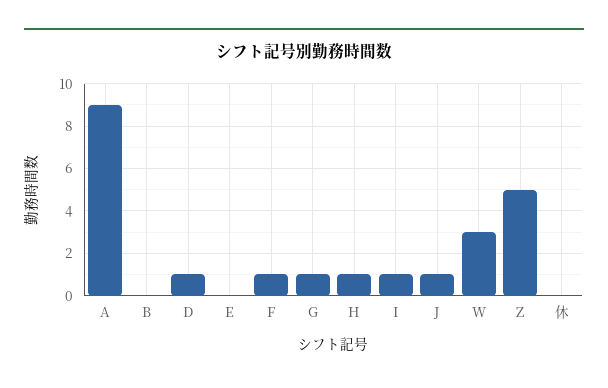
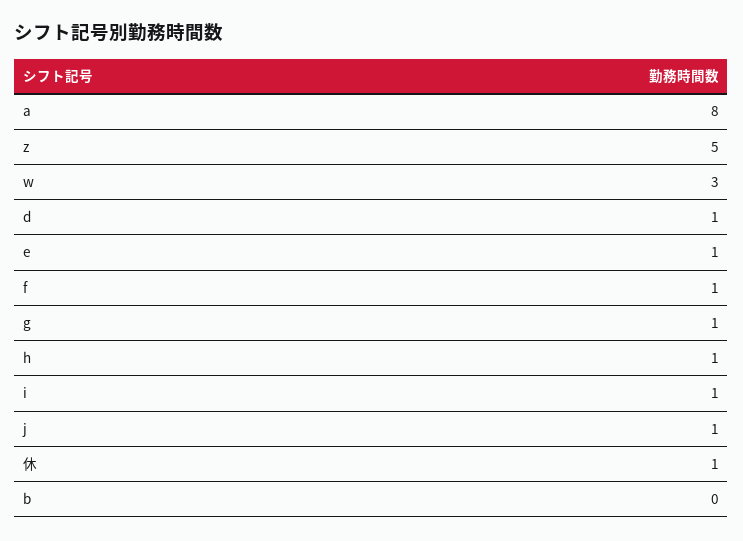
A: 9 -> 8
E: 0 -> 1
休: 0 -> 1

